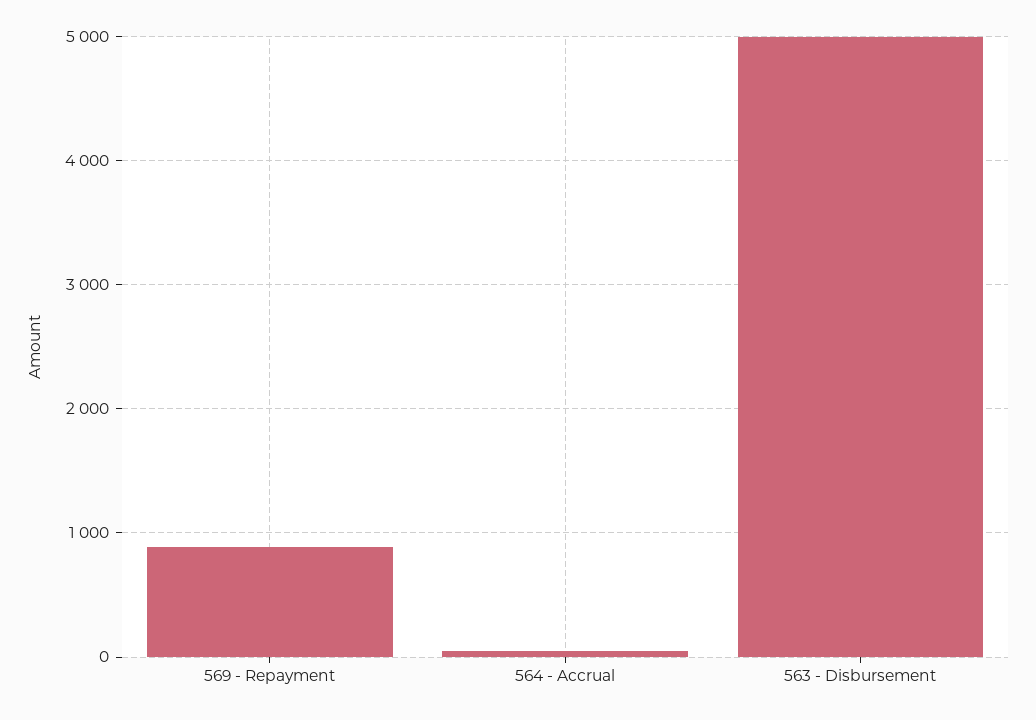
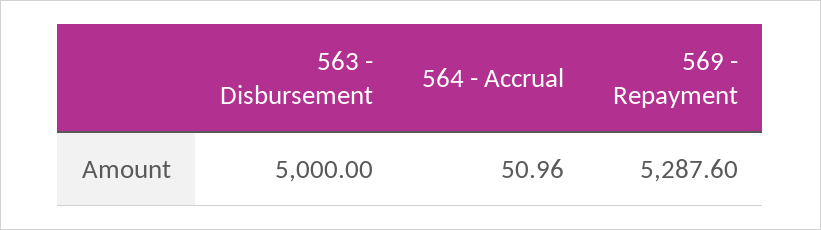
569 - Repayment: 900 -> 5287.6

